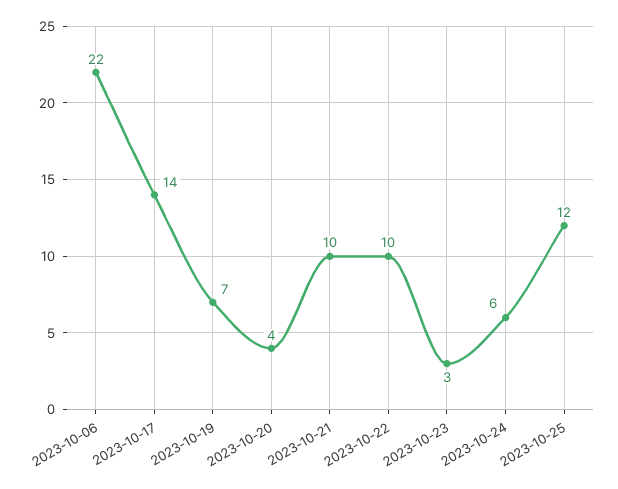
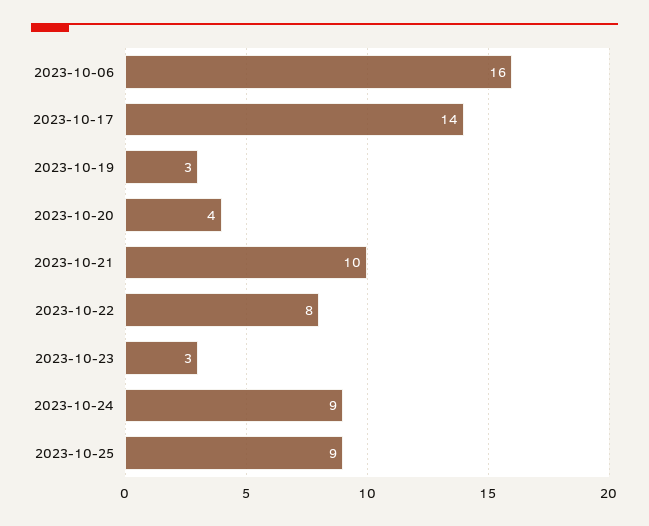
2023-10-06: 22 -> 16
2023-10-19: 7 -> 3
2023-10-22: 10 -> 8
2023-10-24: 6 -> 9
2023-10-25: 12 -> 9

